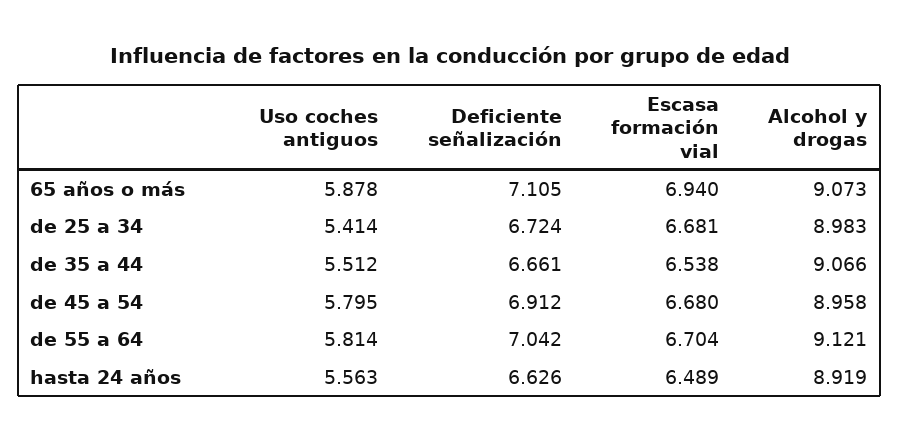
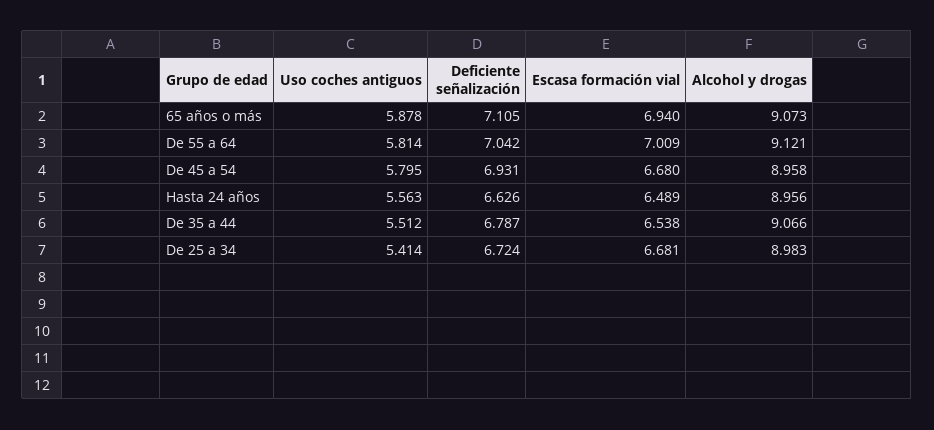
Deficiente señalización, de 35 a 44: 6.661 -> 6.787
Deficiente señalización, de 45 a 54: 6.912 -> 6.931
Escasa formación vial, de 55 a 64: 6.704 -> 7.009
Alcohol y drogas, hasta 24 años: 8.919 -> 8.956

